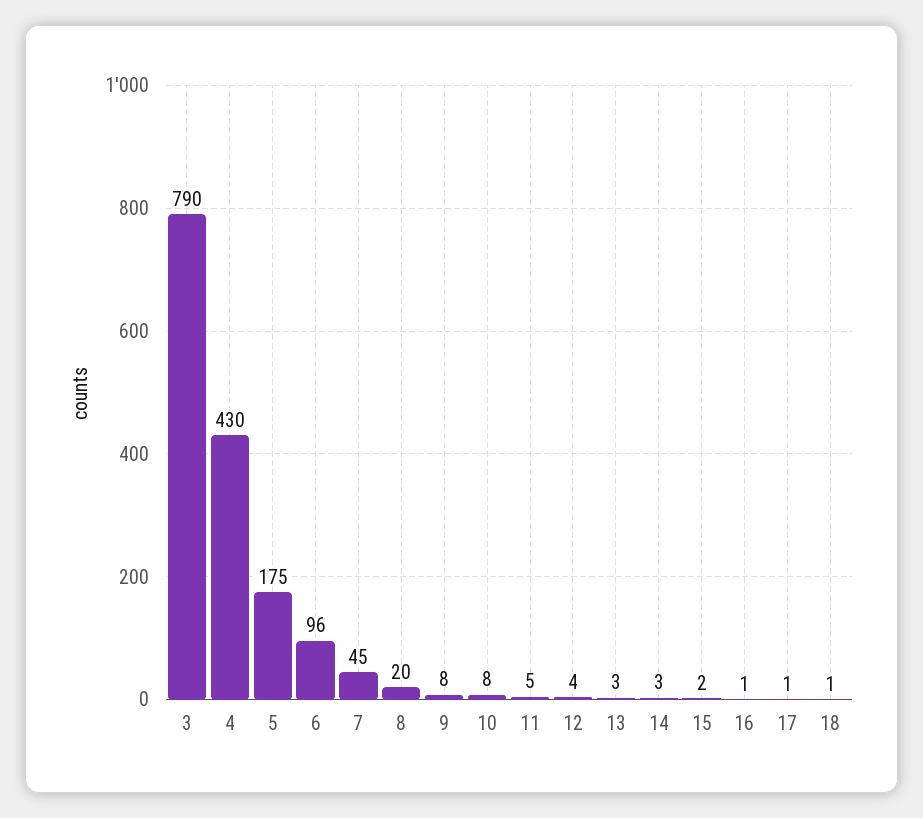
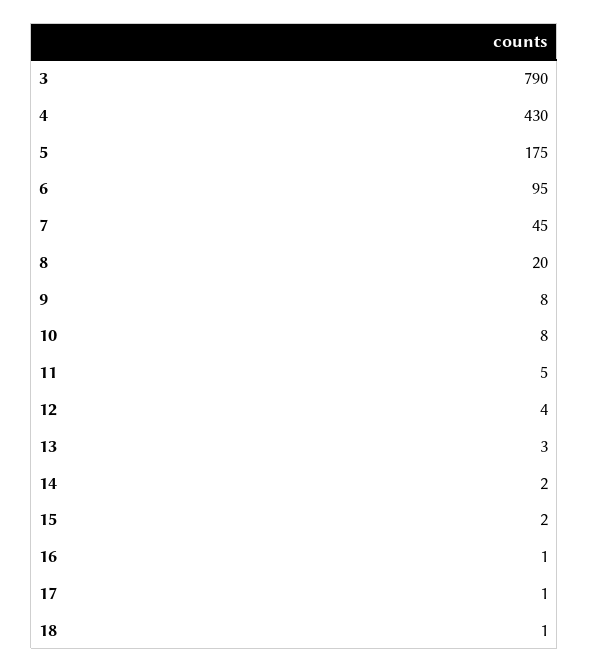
6: 96 -> 95
14: 3 -> 2

